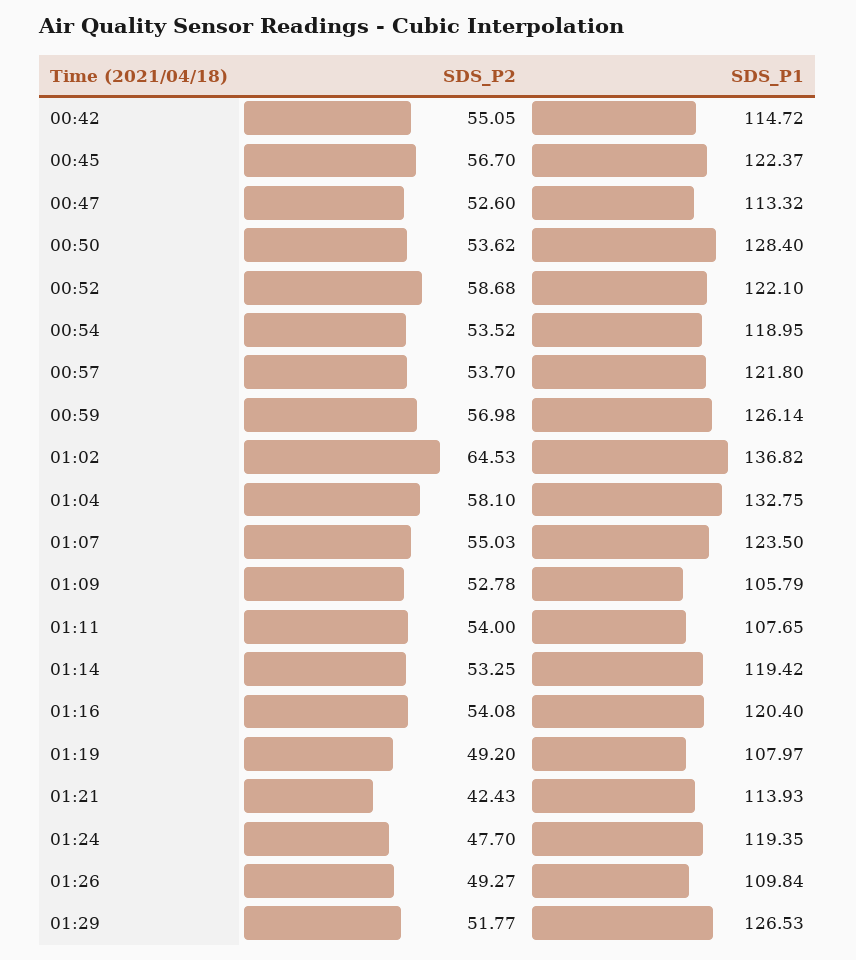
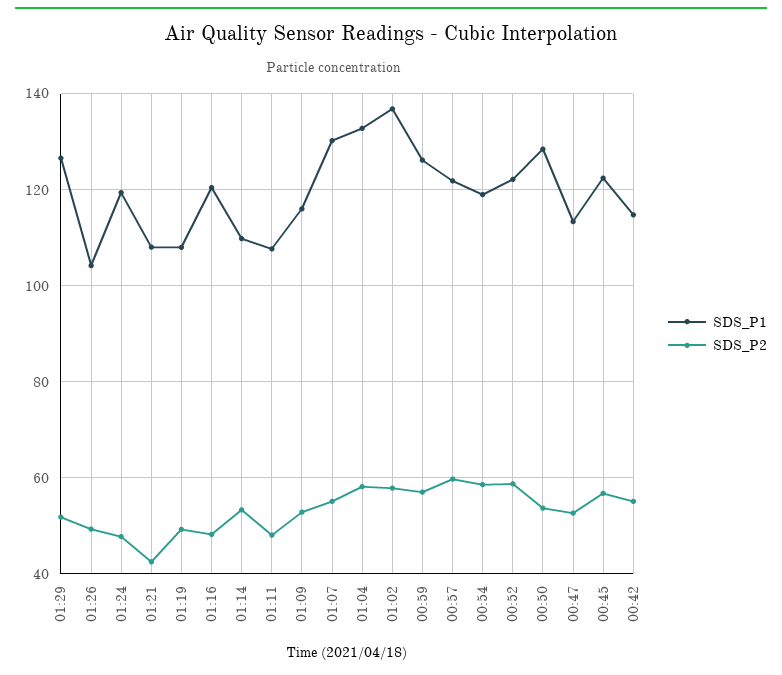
SDS_P2, 00:54: 53.52 -> 58
SDS_P2, 00:57: 53.7 -> 60
SDS_P2, 01:02: 64.53 -> 58
SDS_P1, 01:07: 123.5 -> 130
SDS_P1, 01:09: 105.79 -> 116
SDS_P2, 01:11: 54 -> 48
SDS_P1, 01:14: 119.42 -> 110
SDS_P2, 01:16: 54.08 -> 48
SDS_P1, 01:21: 113.93 -> 108
SDS_P1, 01:26: 109.84 -> 104

